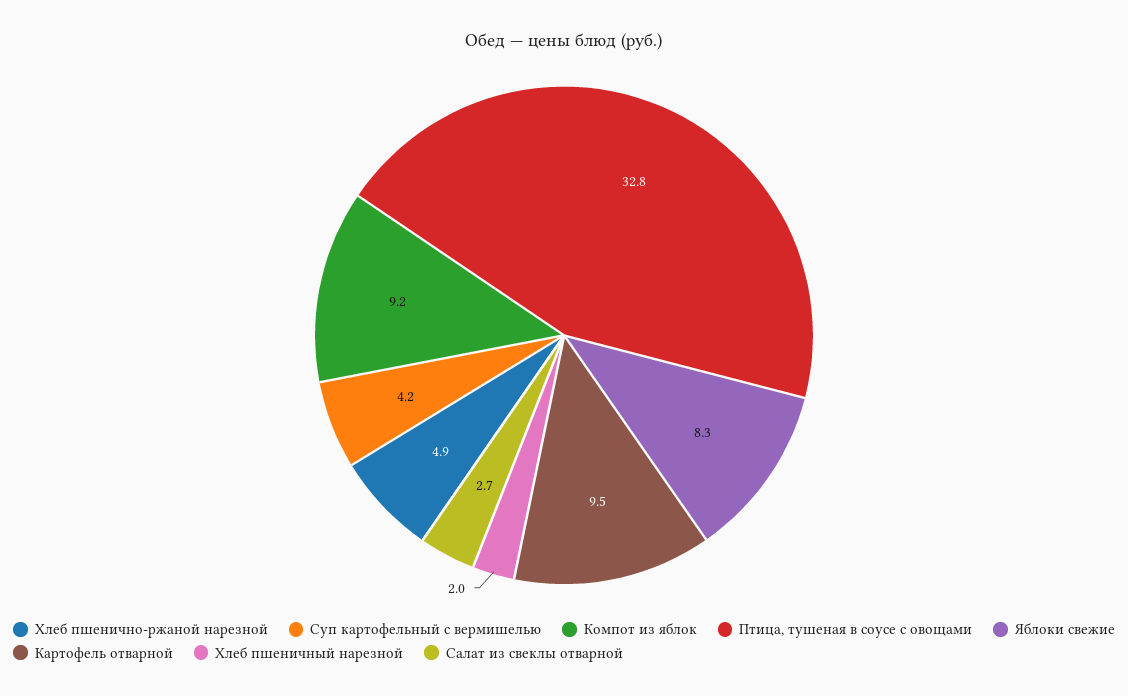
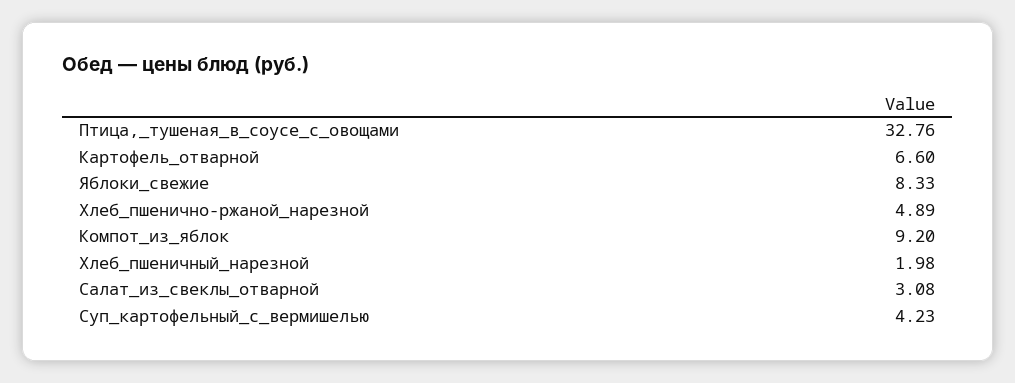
Картофель отварной: 9.5 -> 6.6
Салат из свеклы отварной: 2.7 -> 3.08

